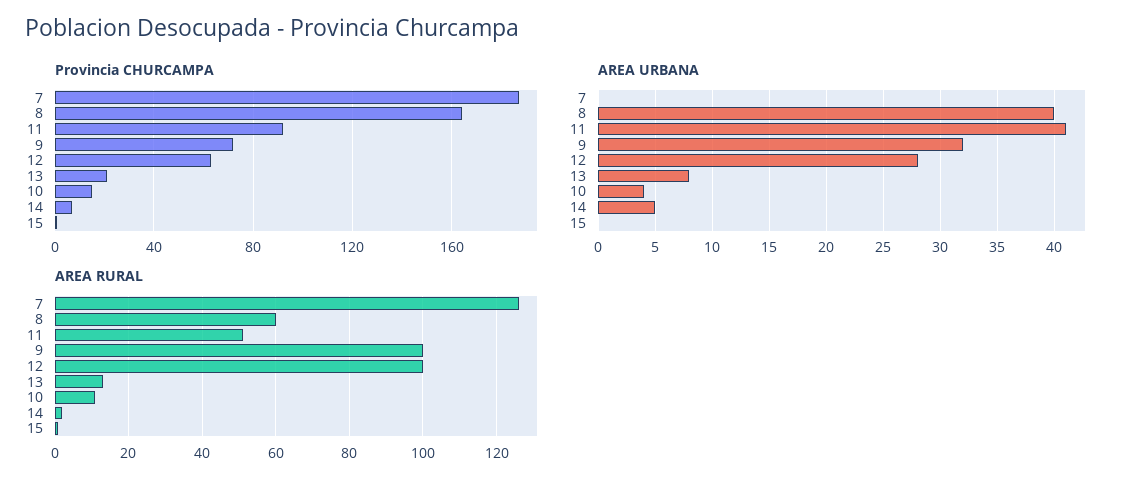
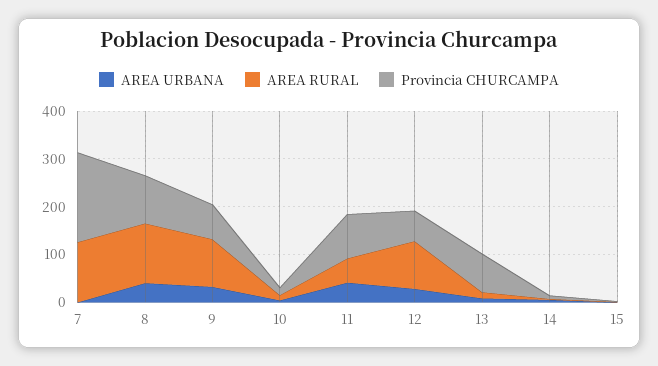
Provincia CHURCAMPA, 8: 165 -> 100
Provincia CHURCAMPA, 13: 20 -> 80
AREA RURAL, 8: 60 -> 120

